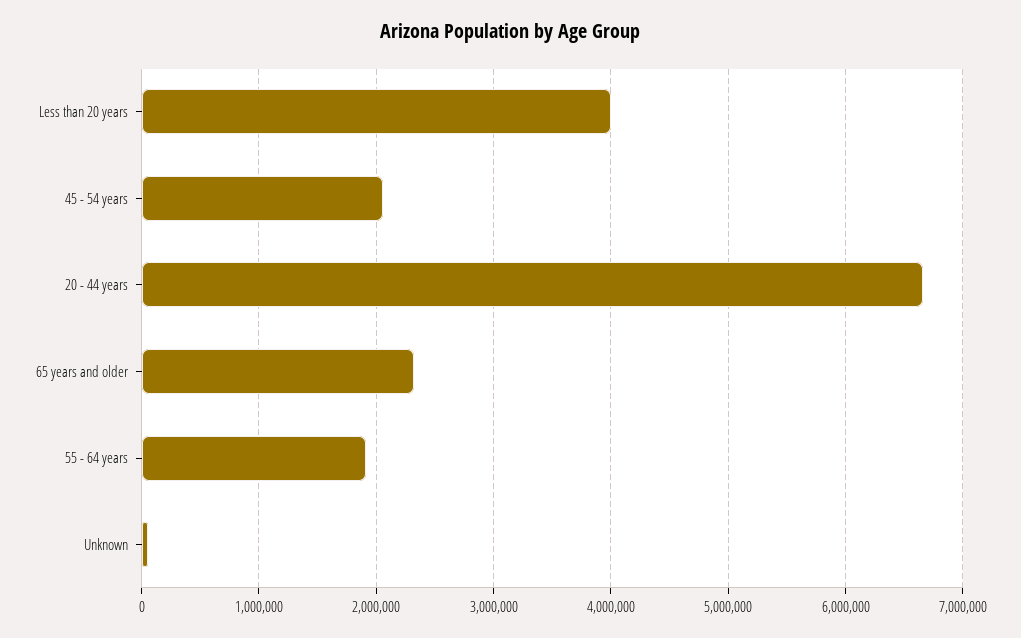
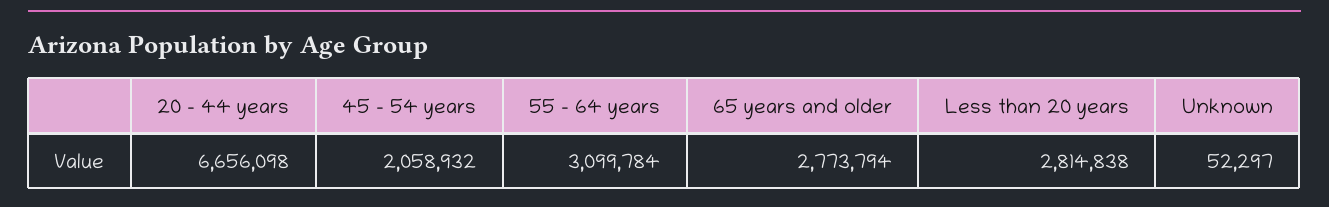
Less than 20 years: 4000000 -> 2814838
65 years and older: 2300000 -> 2773794
55 - 64 years: 1900000 -> 3099784

